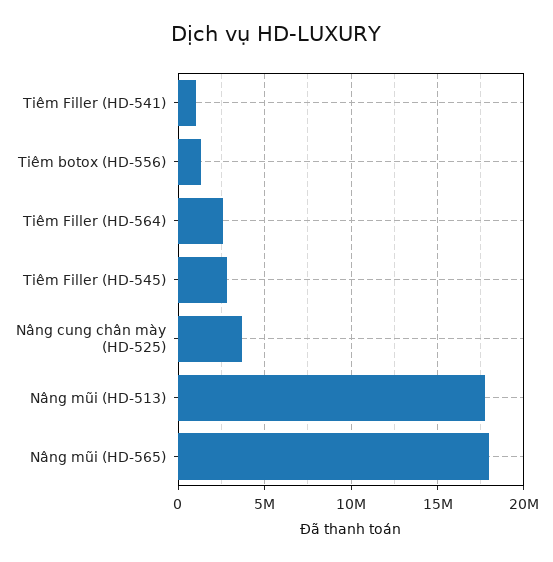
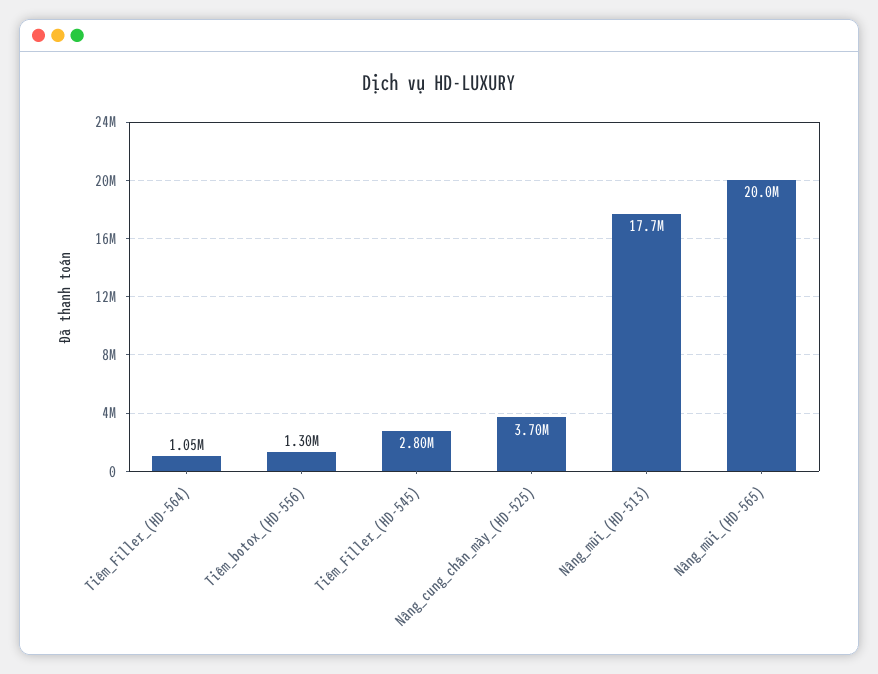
Tiêm Filler (HD-541): 1000000 -> none
Tiêm Filler (HD-564): 2500000 -> 1050000
Nâng mũi (HD-565): 18000000 -> 20000000

